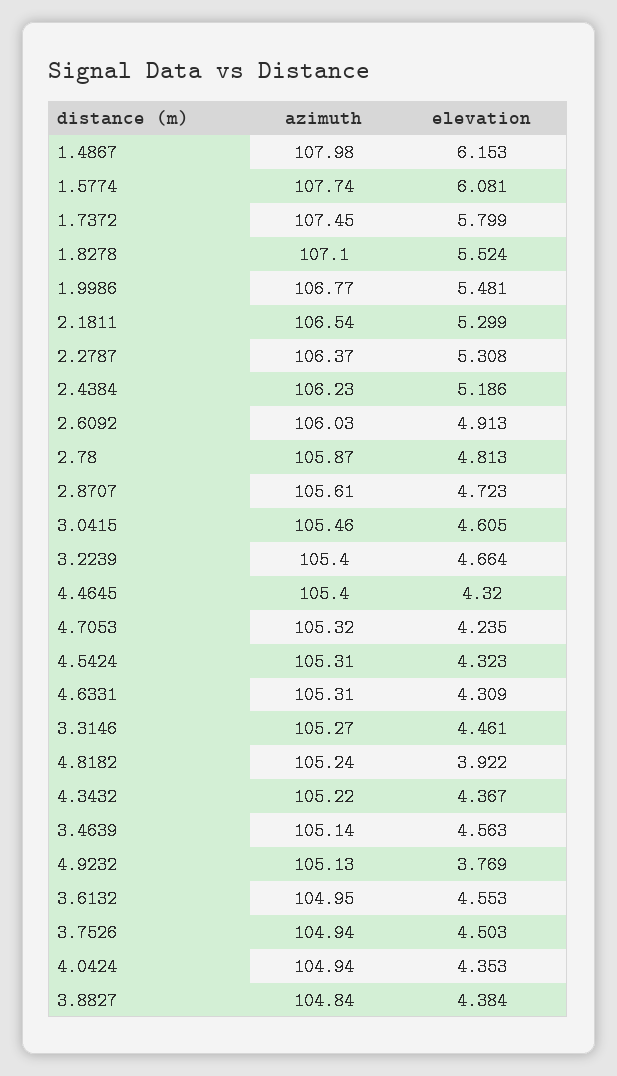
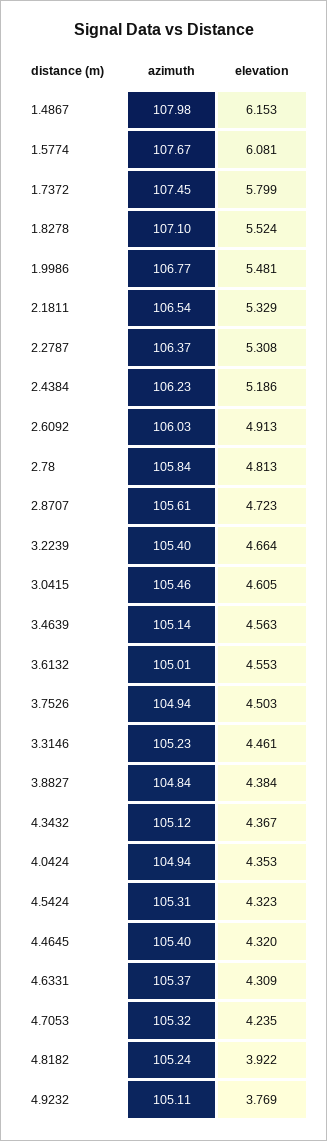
azimuth, 1.5774: 107.74 -> 107.67
elevation, 2.1811: 5.299 -> 5.329
azimuth, 2.78: 105.87 -> 105.84
azimuth, 4.6331: 105.31 -> 105.37
azimuth, 3.3146: 105.27 -> 105.23
azimuth, 4.3432: 105.22 -> 105.12
azimuth, 4.9232: 105.13 -> 105.11
azimuth, 3.6132: 104.95 -> 105.01

